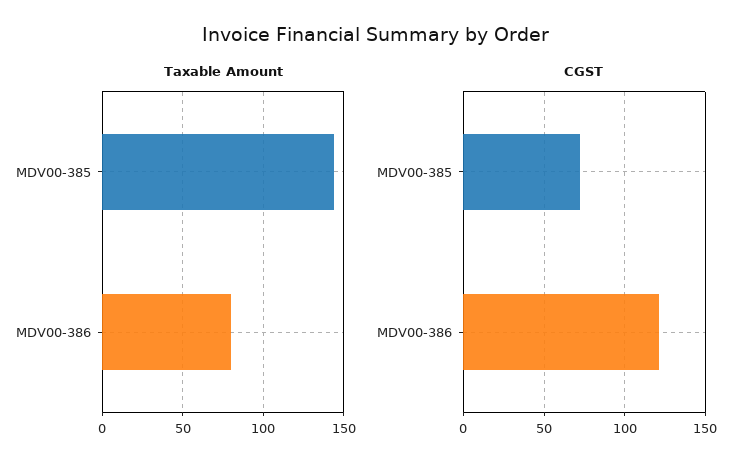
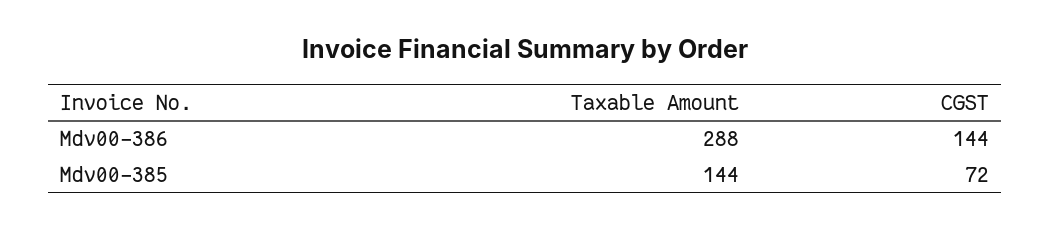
Taxable Amount, MDV00-386: 80 -> 288
CGST, MDV00-386: 120 -> 144

